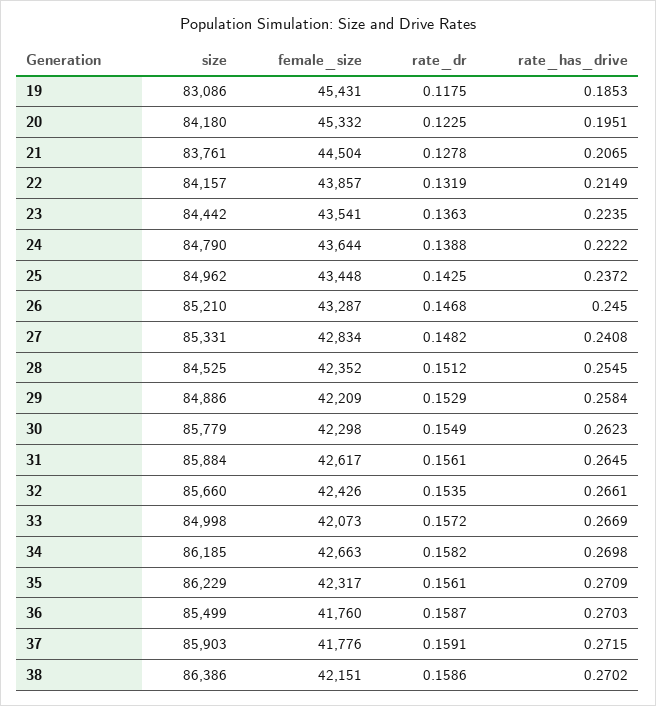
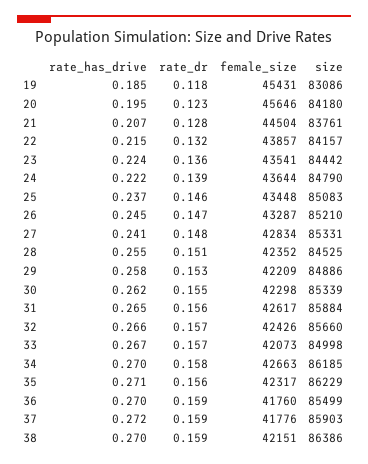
female_size, 20: 45332 -> 45646
size, 25: 84962 -> 85083
rate_dr, 25: 0.1425 -> 0.146
size, 30: 85779 -> 85339
rate_dr, 32: 0.1535 -> 0.157

